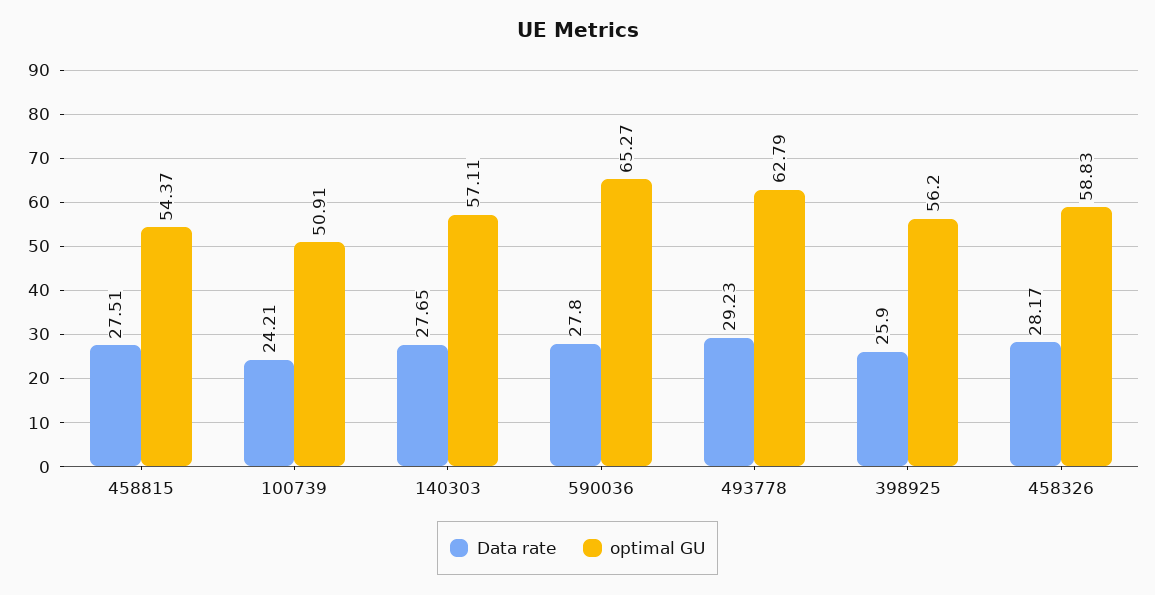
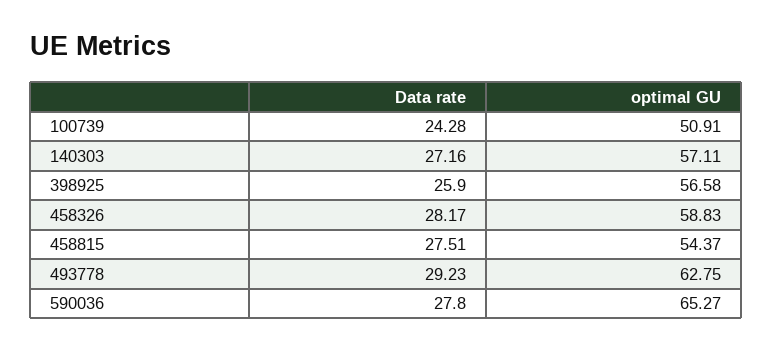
Data rate, 100739: 24.21 -> 24.28
Data rate, 140303: 27.65 -> 27.16
optimal GU, 493778: 62.79 -> 62.75
optimal GU, 398925: 56.2 -> 56.58

